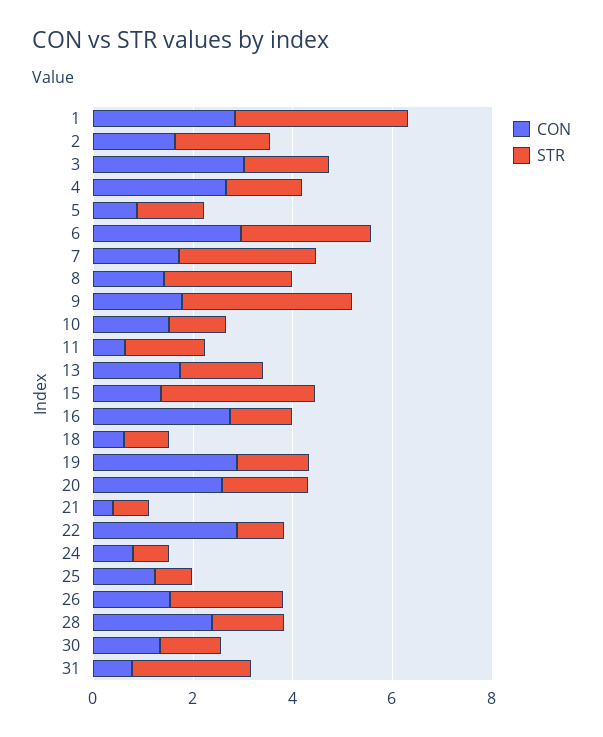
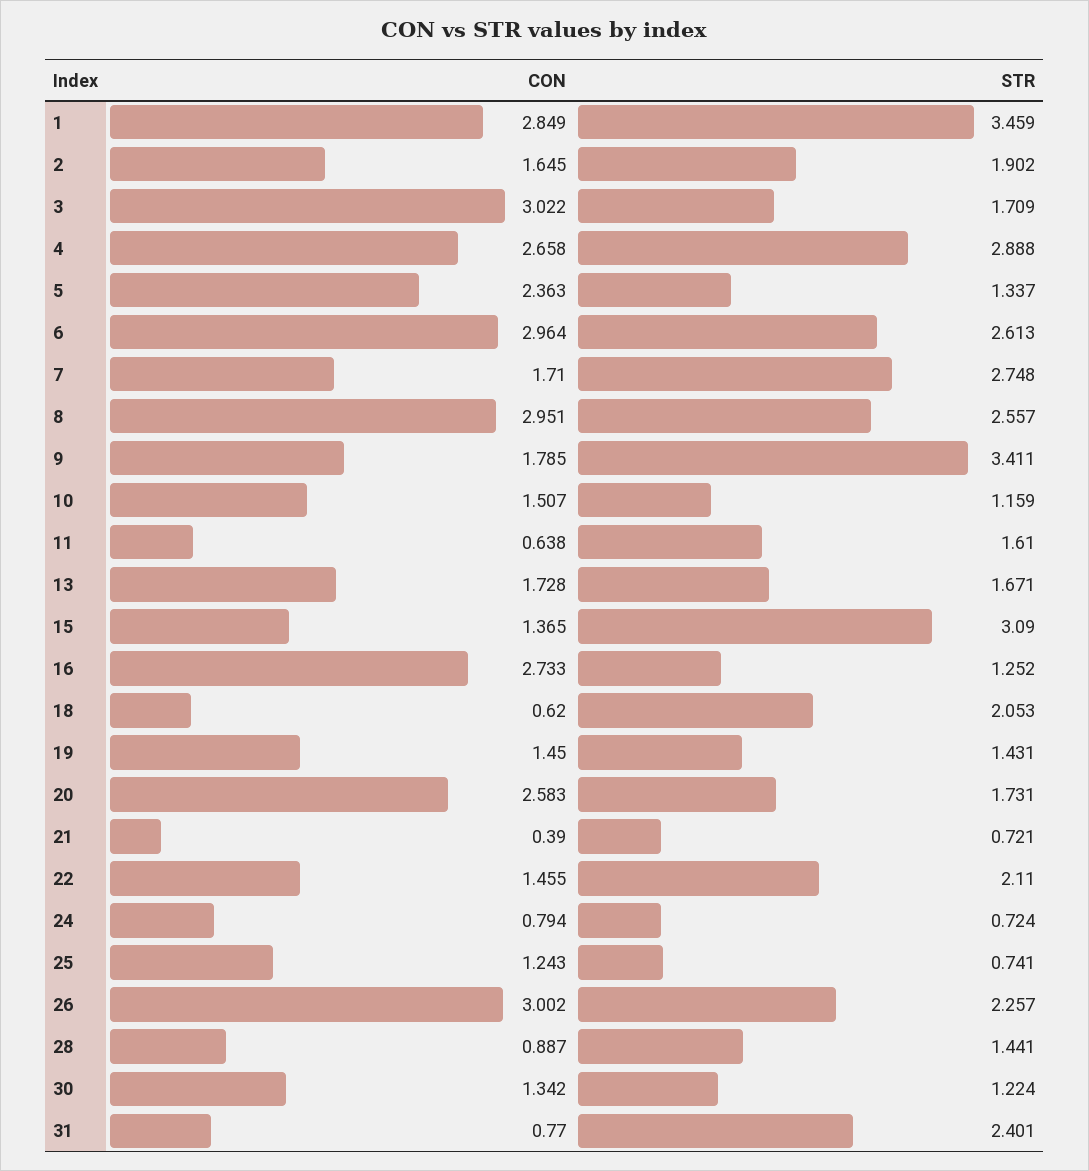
STR, 4: 1.5 -> 2.888
CON, 5: 1 -> 2.363
CON, 8: 1.5 -> 2.951
STR, 18: 1 -> 2.053
CON, 19: 3 -> 1.45
CON, 22: 3 -> 1.455
STR, 22: 1 -> 2.11
CON, 26: 1.5 -> 3.002
CON, 28: 2.5 -> 0.887

